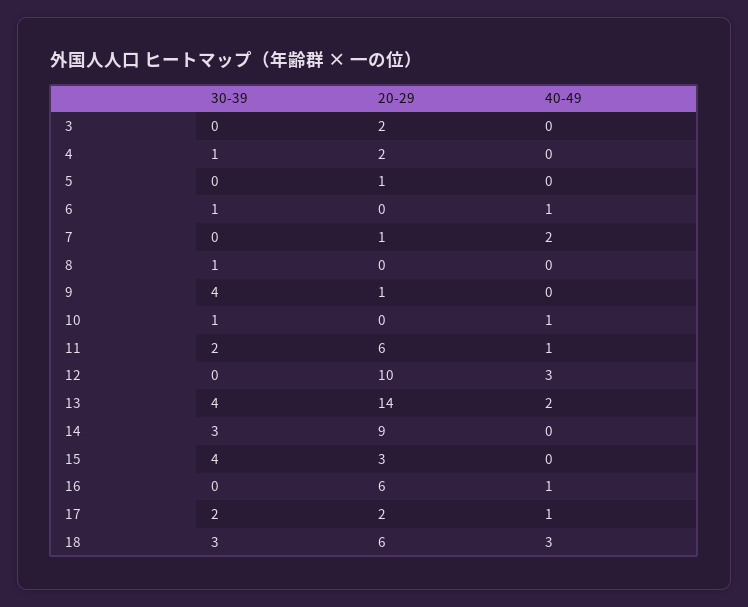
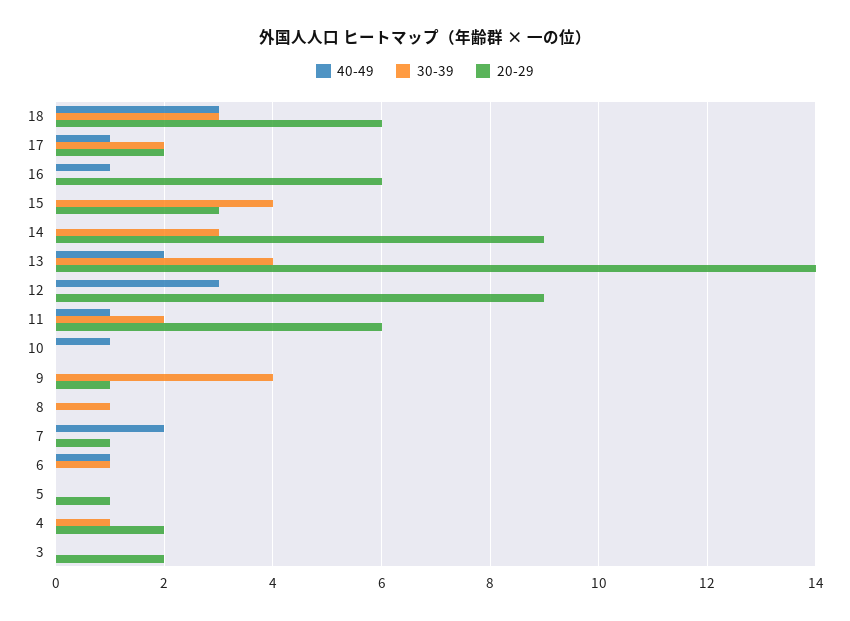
30-39, 10: 1 -> 0
20-29, 12: 10 -> 9

